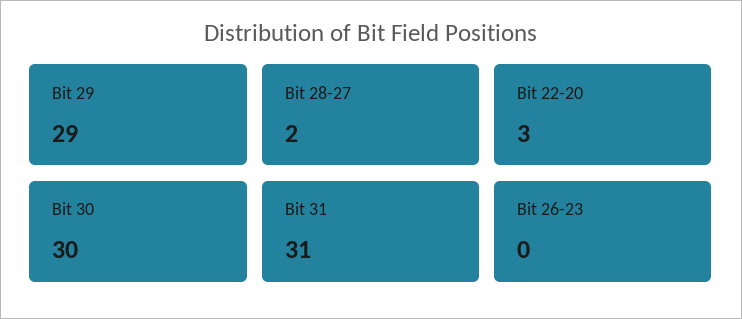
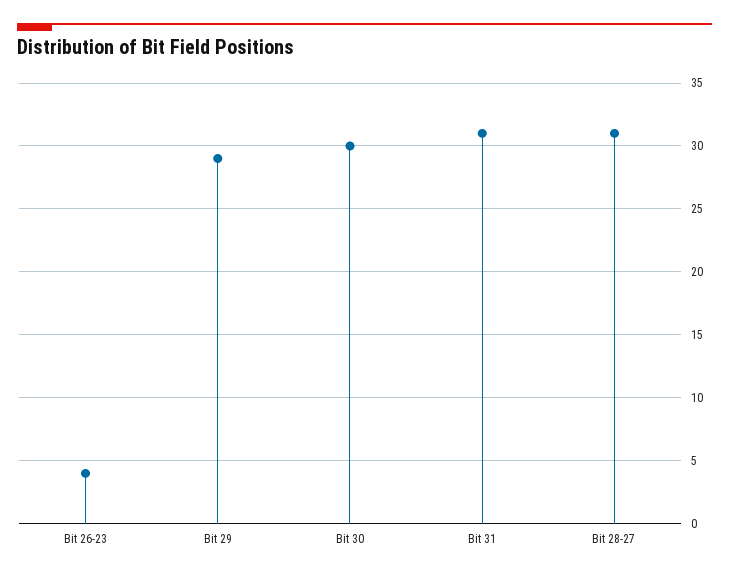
Bit 28-27: 2 -> 31
Bit 22-20: 3 -> none
Bit 26-23: 0 -> 4

